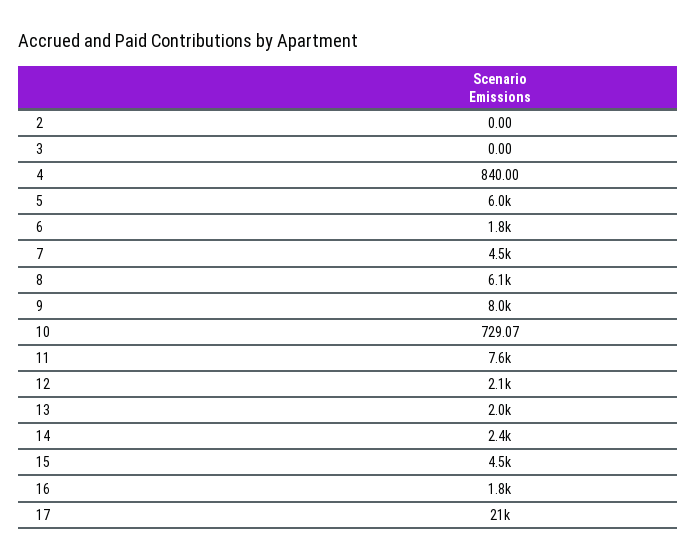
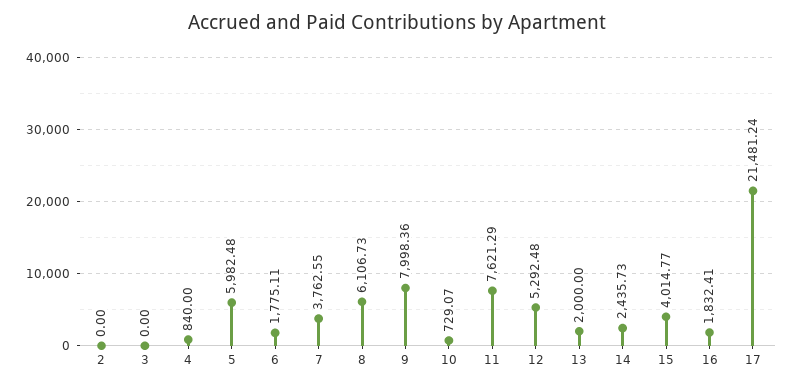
7: 4500 -> 3762.55
12: 2100 -> 5292.48
15: 4500 -> 4014.77

